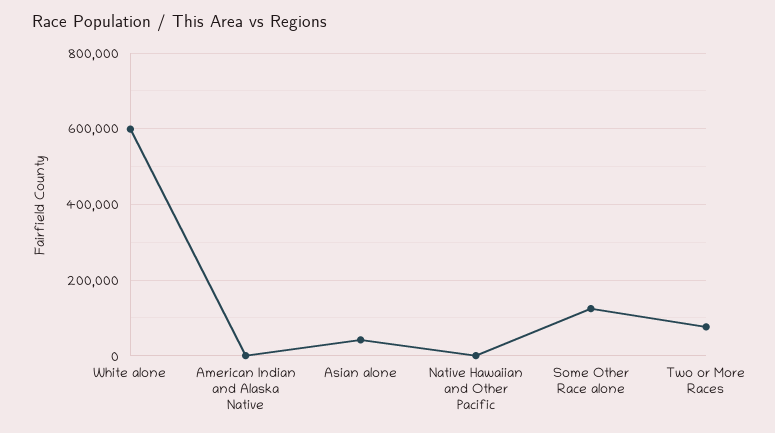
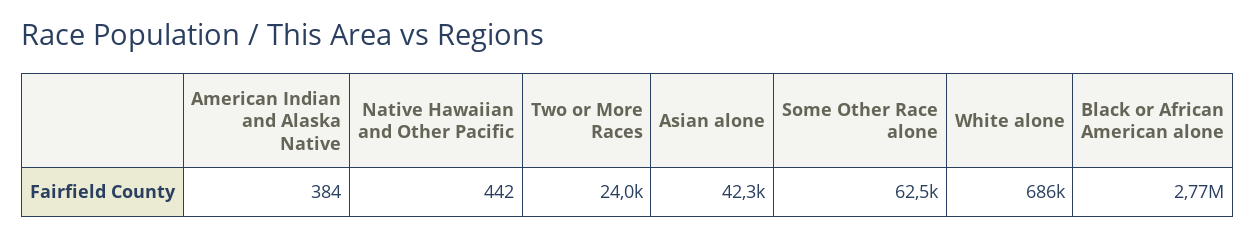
White alone: 600000 -> 686000
Some Other Race alone: 120000 -> 62500
Two or More Races: 80000 -> 24000
Black or African American alone: none -> 2770000

